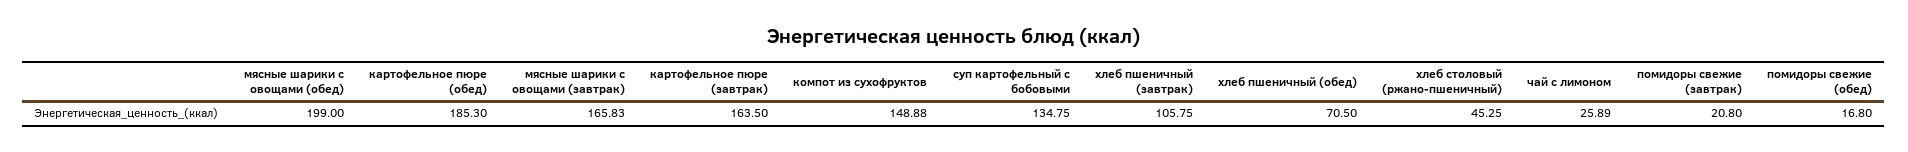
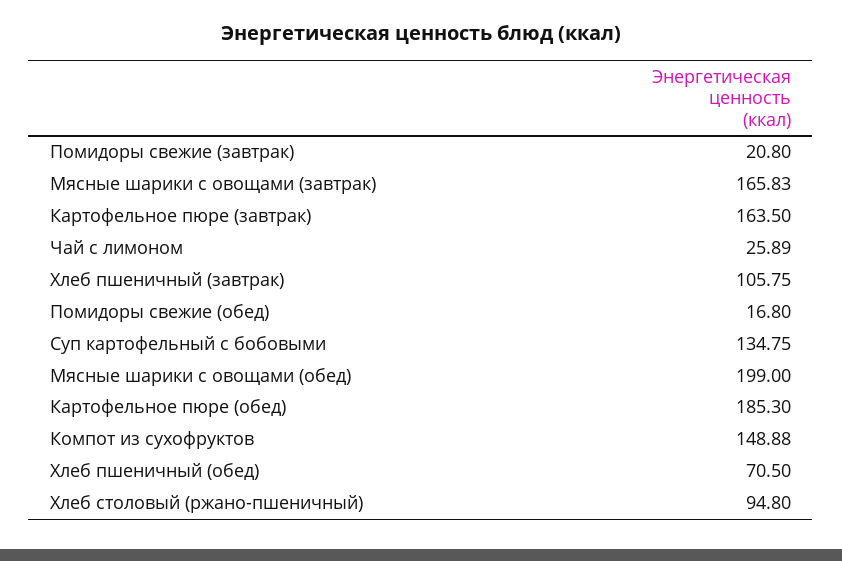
хлеб столовый (ржано-пшеничный): 45.25 -> 94.8

